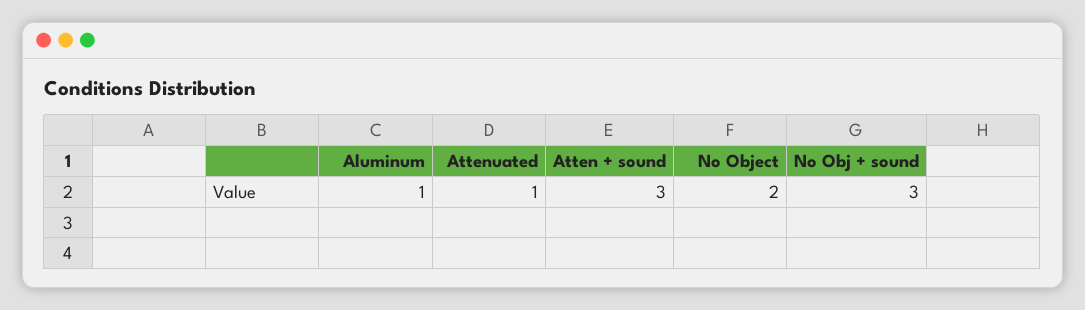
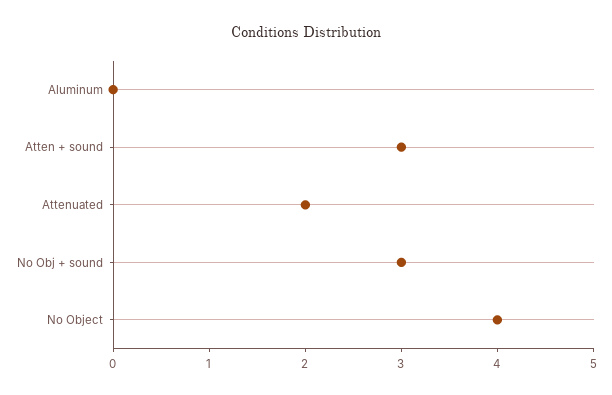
Aluminum: 1 -> 0
Attenuated: 1 -> 2
No Object: 2 -> 4

